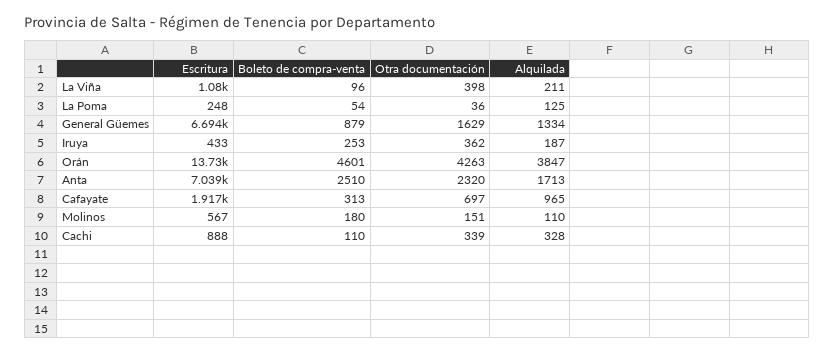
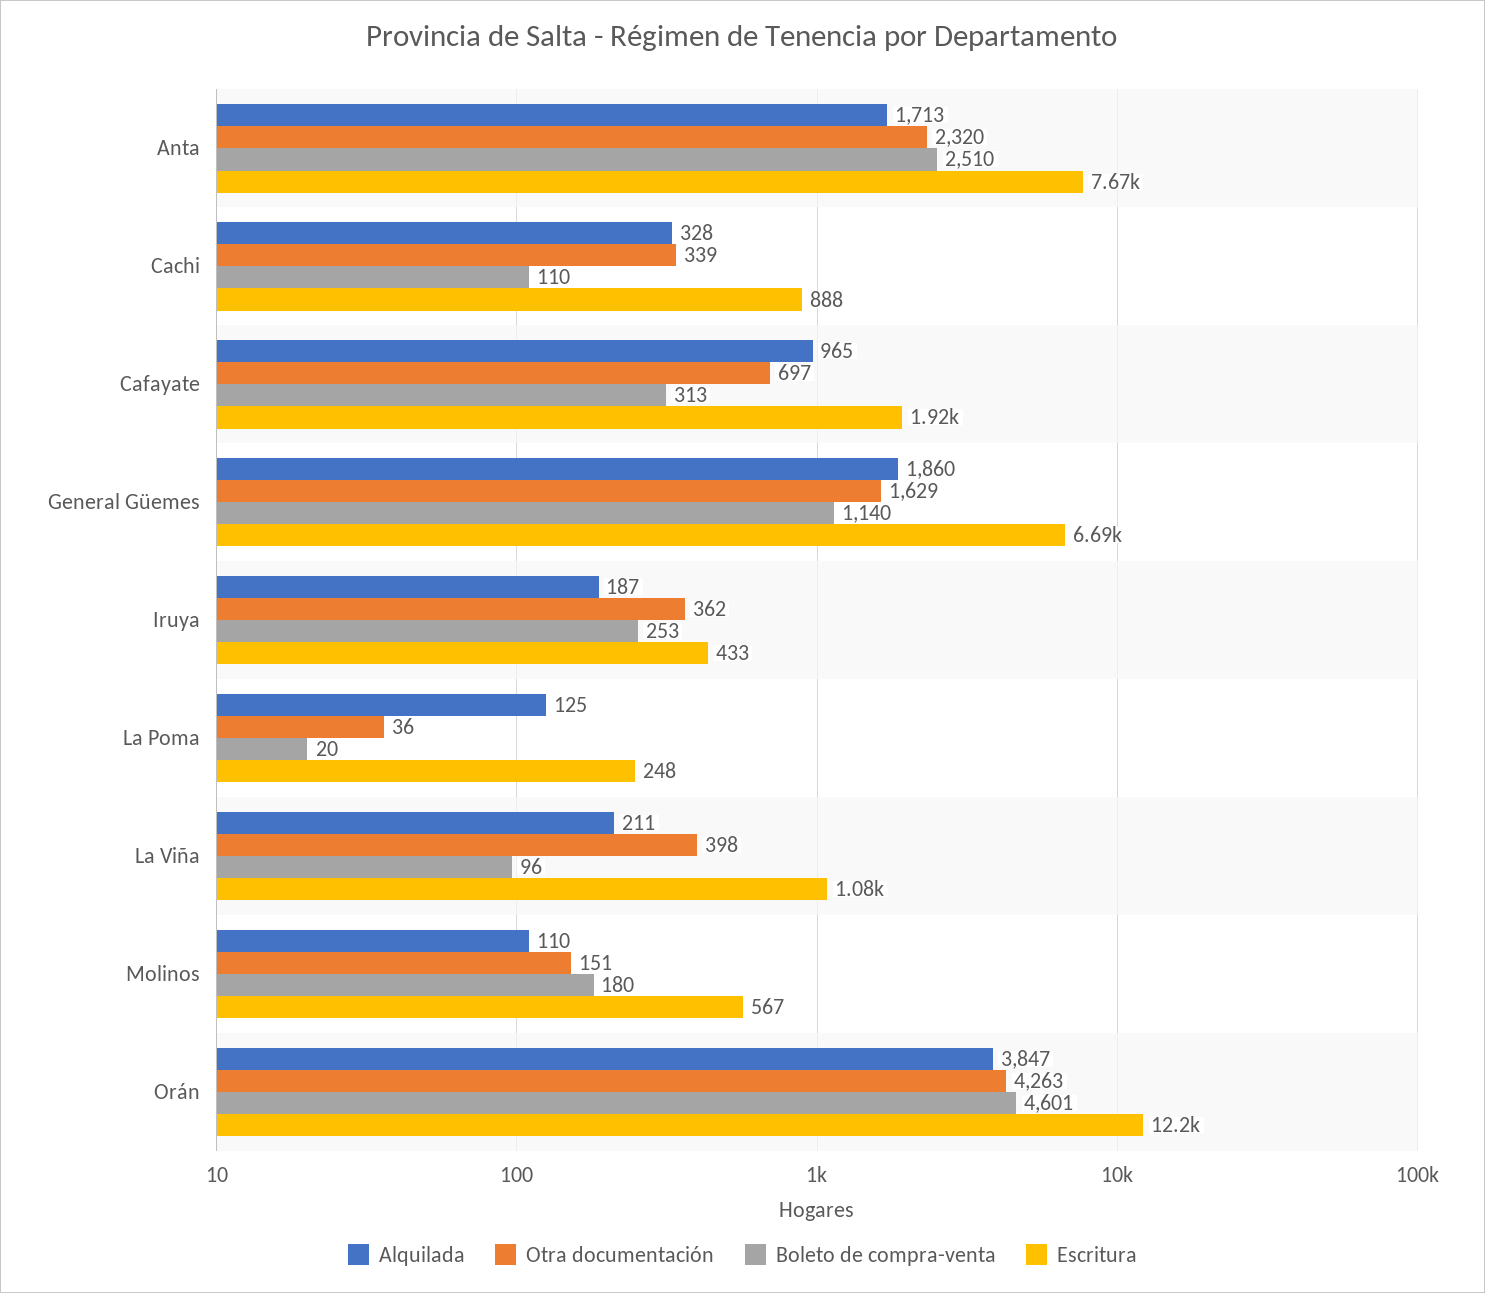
Boleto de compra-venta, La Poma: 54 -> 20
Boleto de compra-venta, General Güemes: 879 -> 1140
Alquilada, General Güemes: 1334 -> 1860
Escritura, Orán: 13730 -> 12200
Escritura, Anta: 7039 -> 7670

